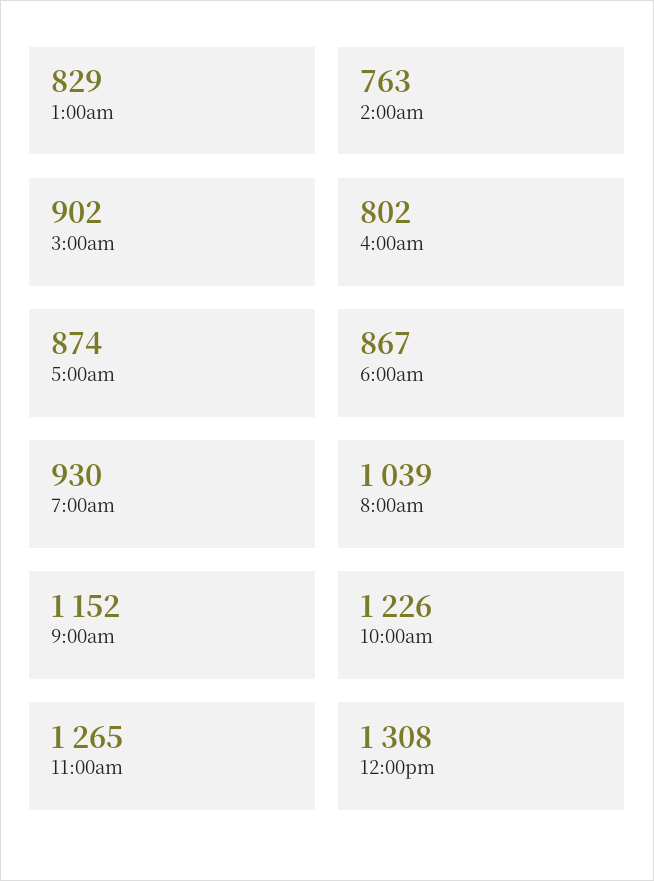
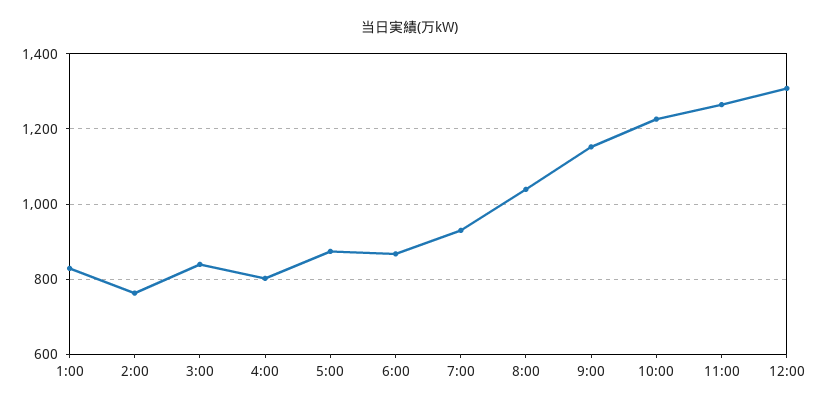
3:00am: 902 -> 840

